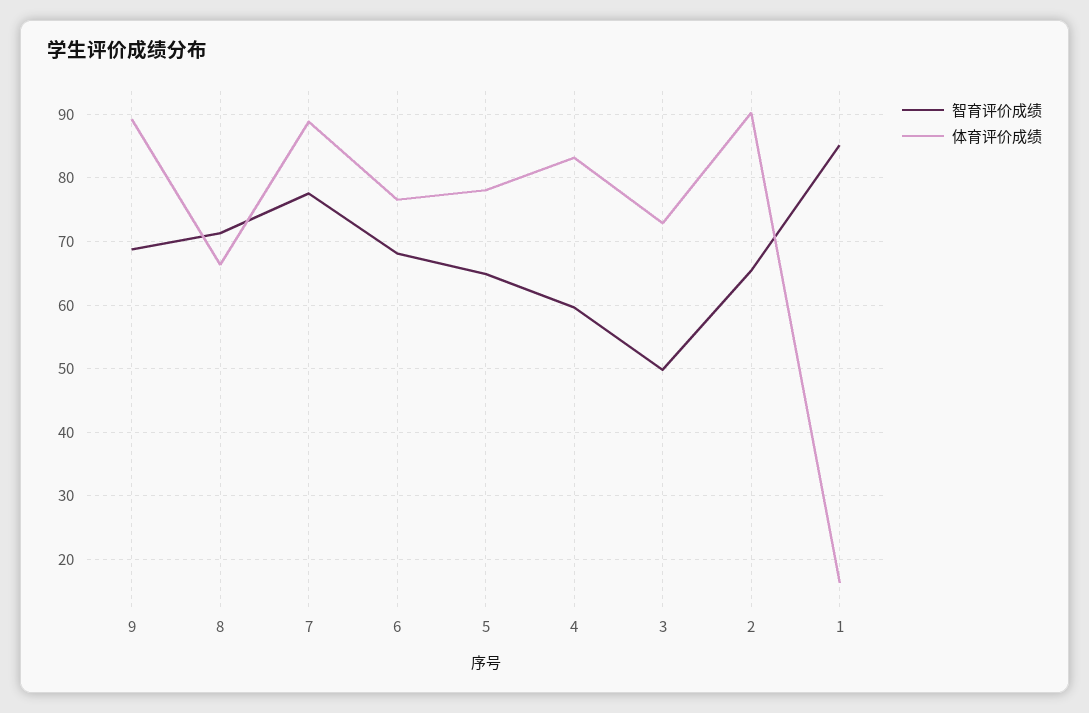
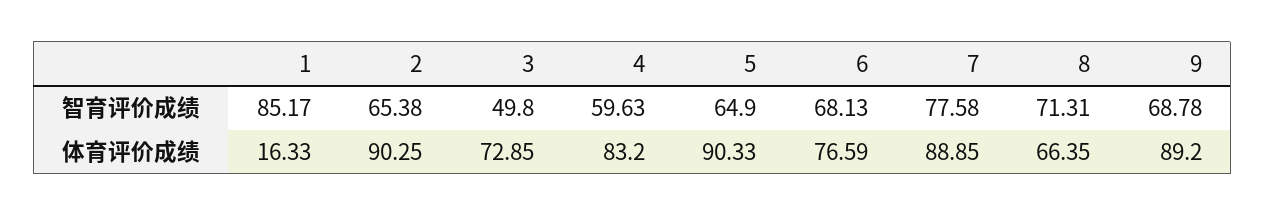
体育评价成绩, 5: 78 -> 90.33

